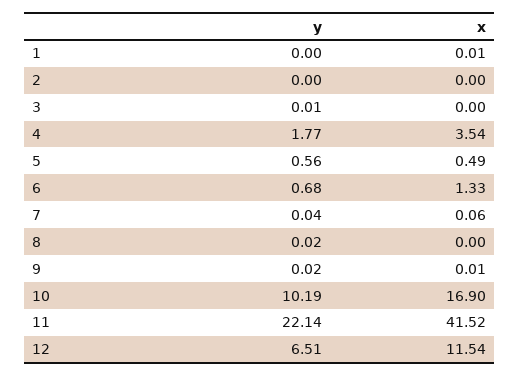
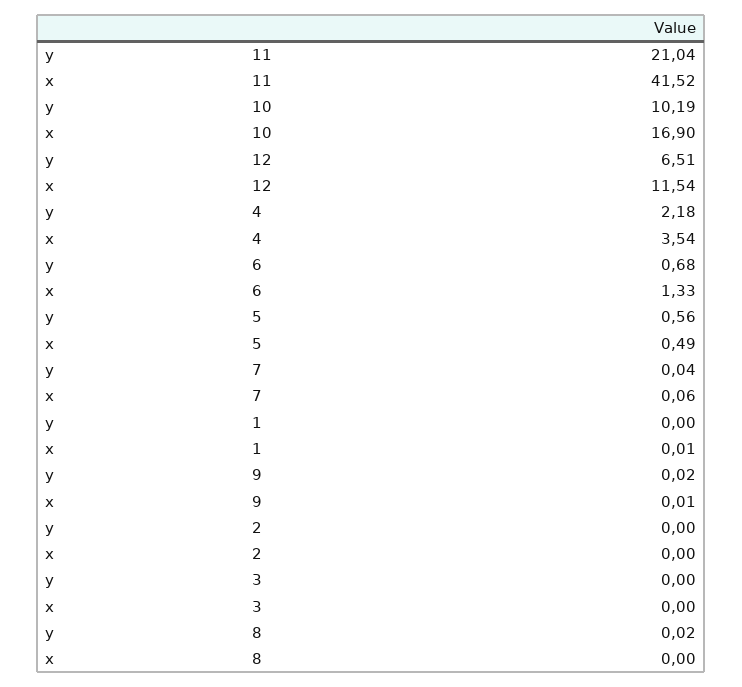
y, 3: 0.01 -> 0
y, 4: 1.77 -> 2.18
y, 11: 22.14 -> 21.04

